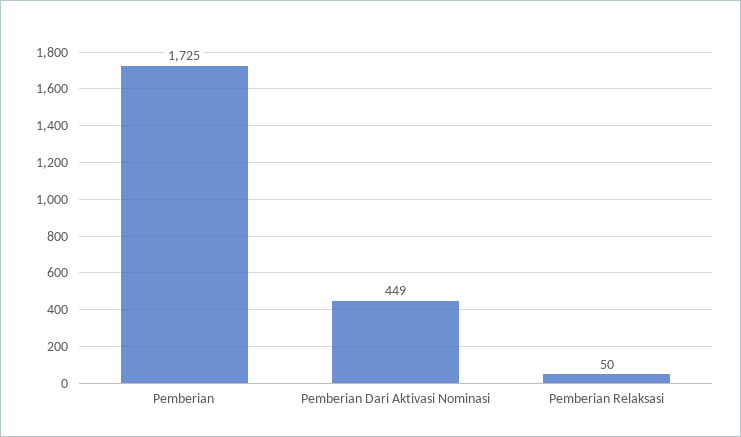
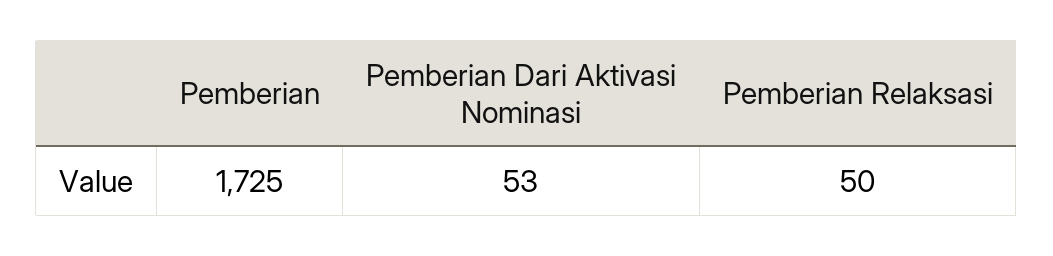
Pemberian Dari Aktivasi Nominasi: 449 -> 53

